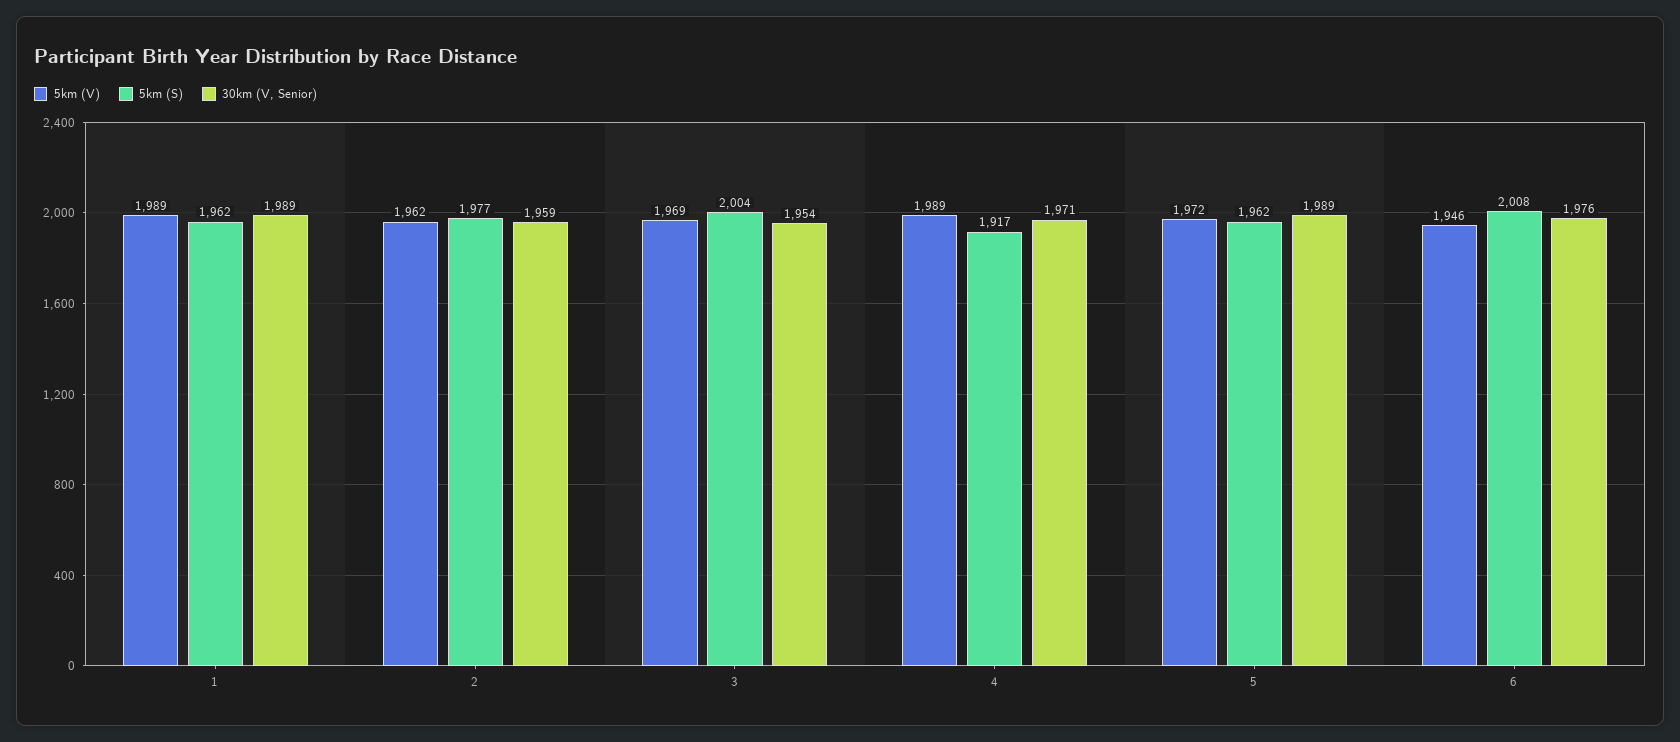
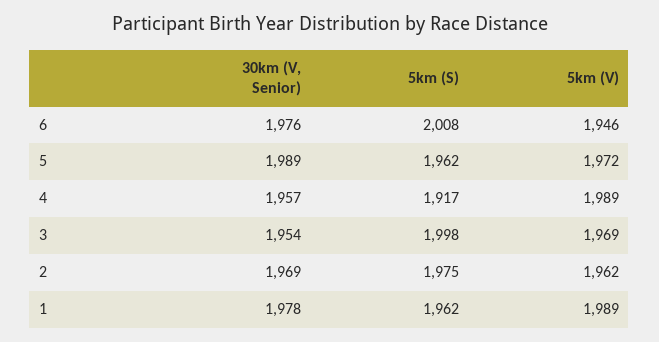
30km (V, Senior), 1: 1989 -> 1978
5km (S), 2: 1977 -> 1975
30km (V, Senior), 2: 1959 -> 1969
5km (S), 3: 2004 -> 1998
30km (V, Senior), 4: 1971 -> 1957

